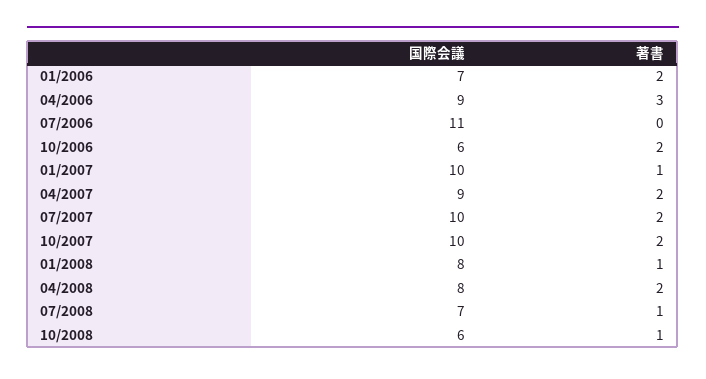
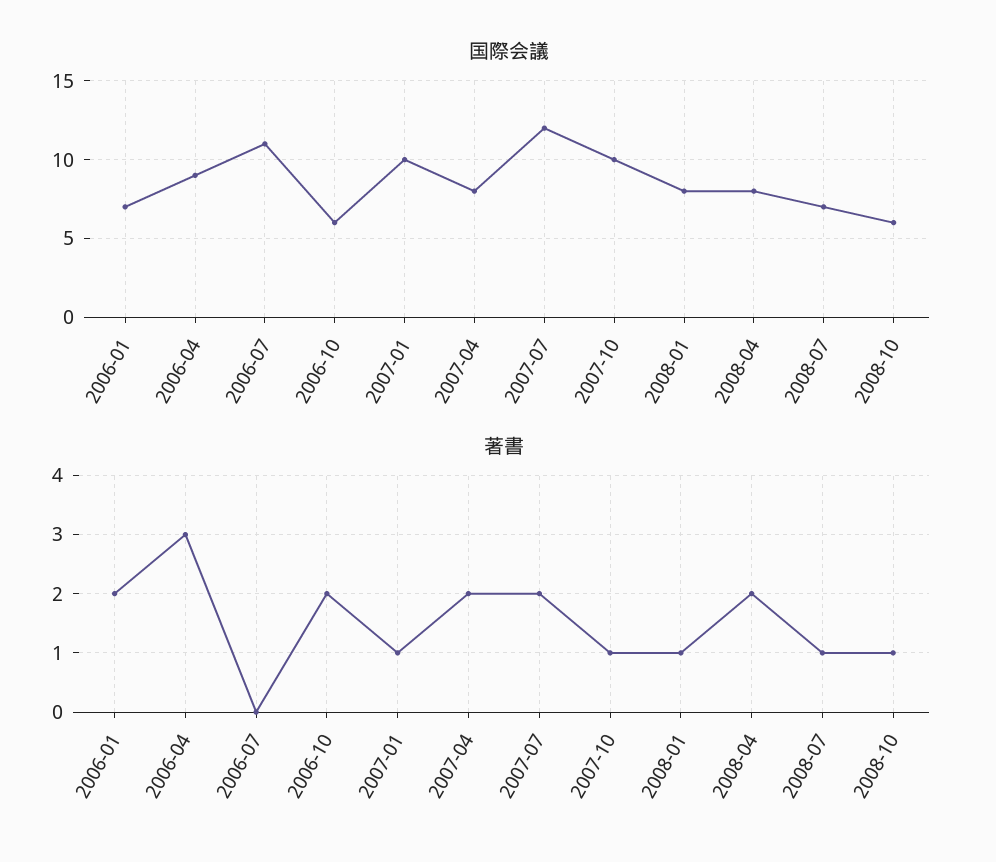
国際会議, 04/2007: 9 -> 8
国際会議, 07/2007: 10 -> 12
著書, 10/2007: 2 -> 1

